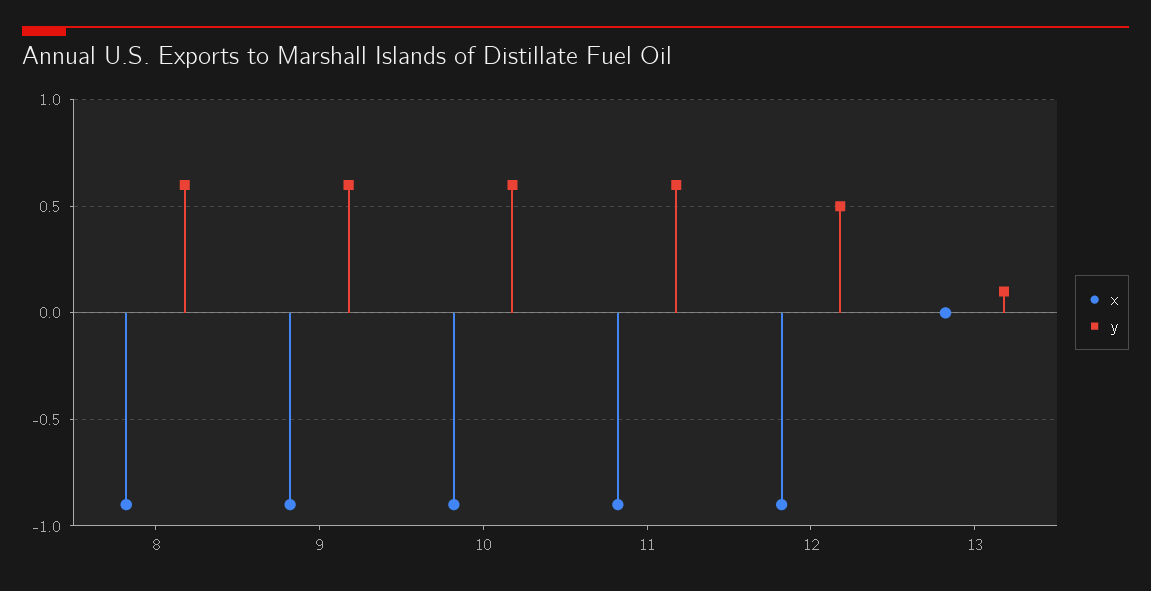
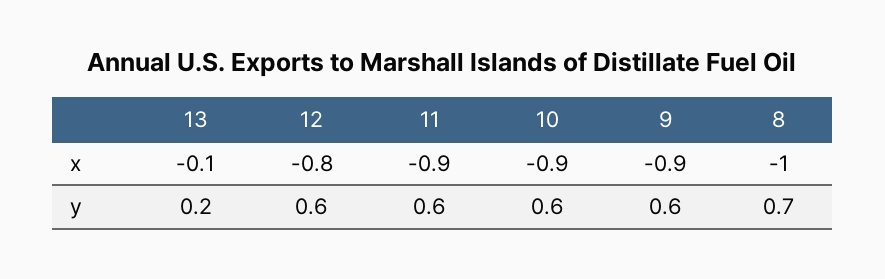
x, 8: -0.9 -> -1
y, 8: 0.6 -> 0.7
x, 12: -0.9 -> -0.8
y, 12: 0.5 -> 0.6
x, 13: 0 -> -0.1
y, 13: 0.1 -> 0.2

